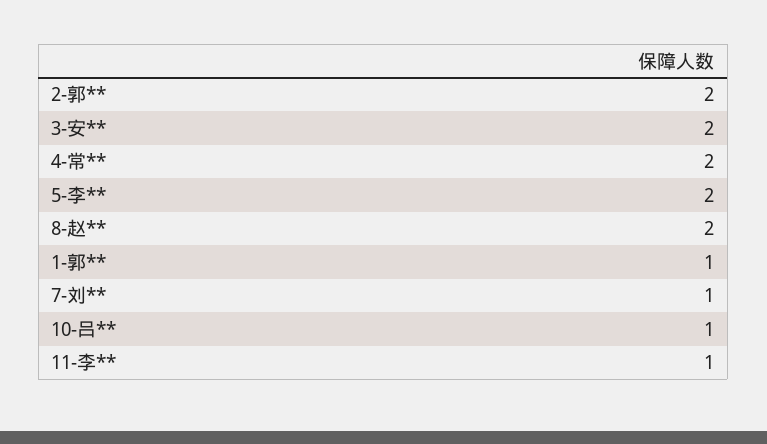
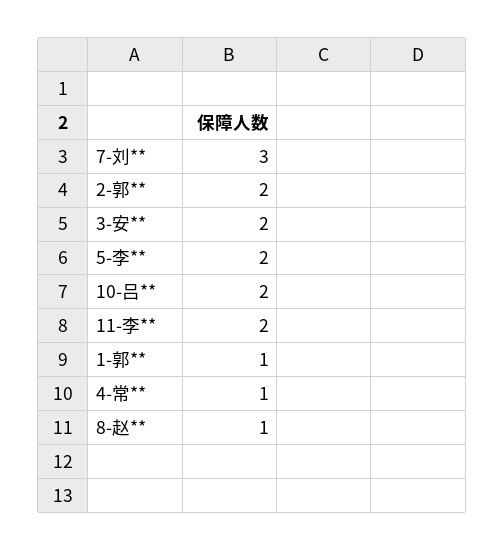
4-常**: 2 -> 1
8-赵**: 2 -> 1
7-刘**: 1 -> 3
10-吕**: 1 -> 2
11-李**: 1 -> 2

